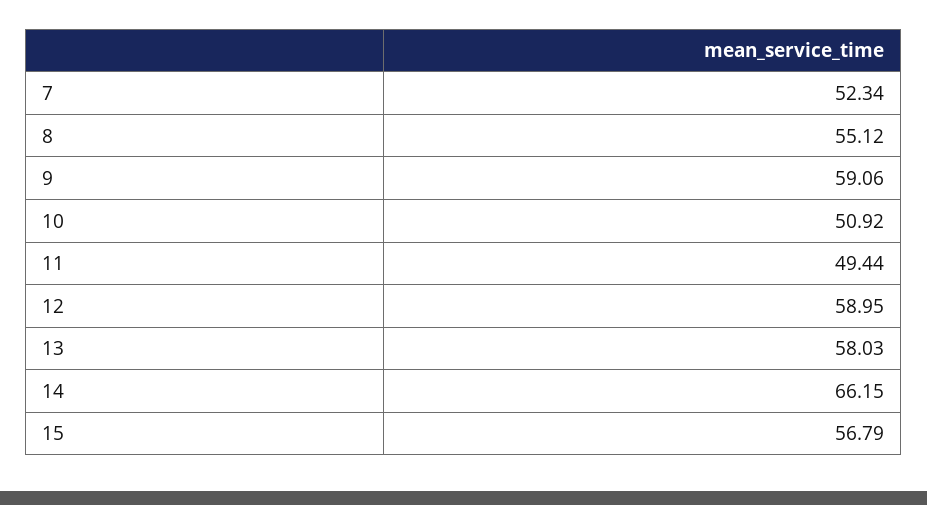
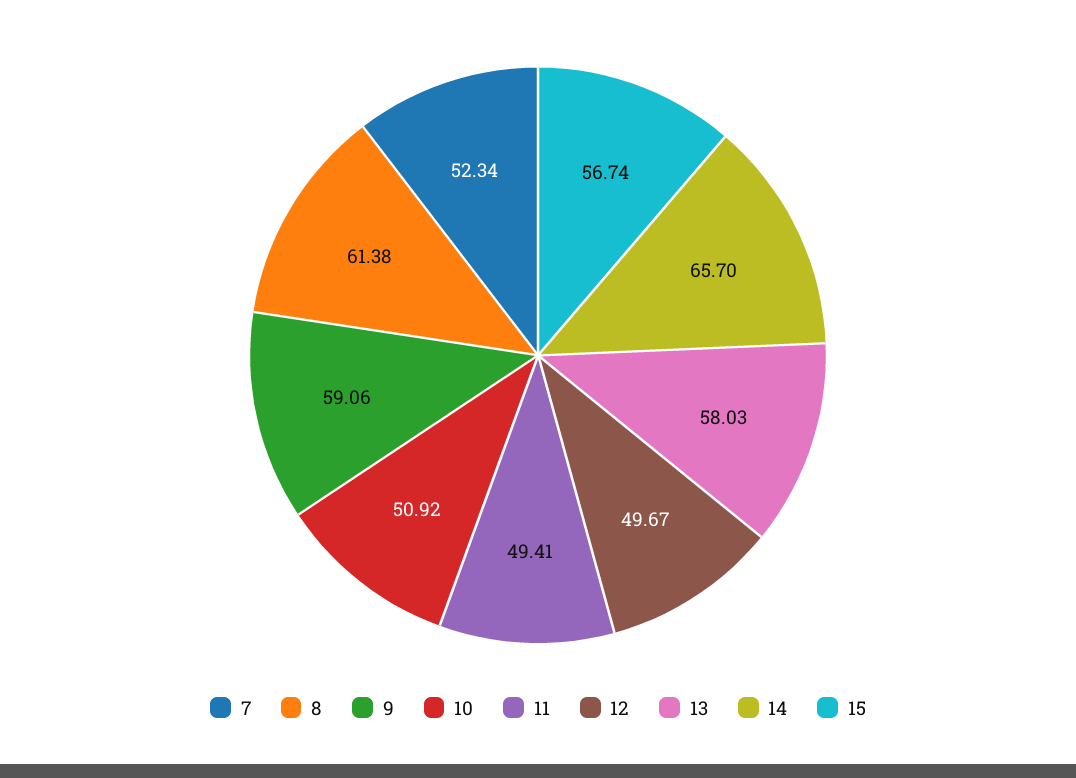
8: 55.12 -> 61.38
11: 49.44 -> 49.41
12: 58.95 -> 49.67
14: 66.15 -> 65.7
15: 56.79 -> 56.74

